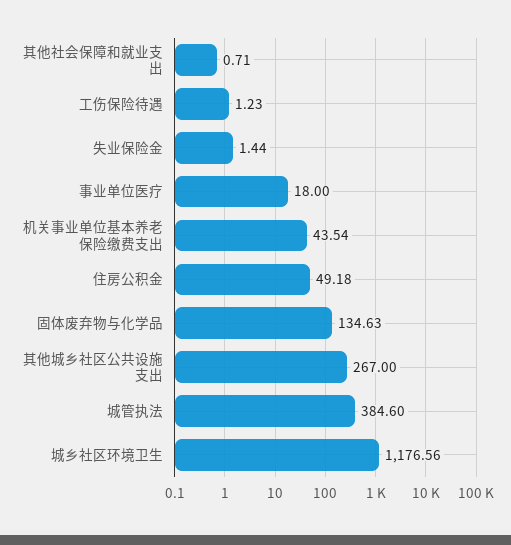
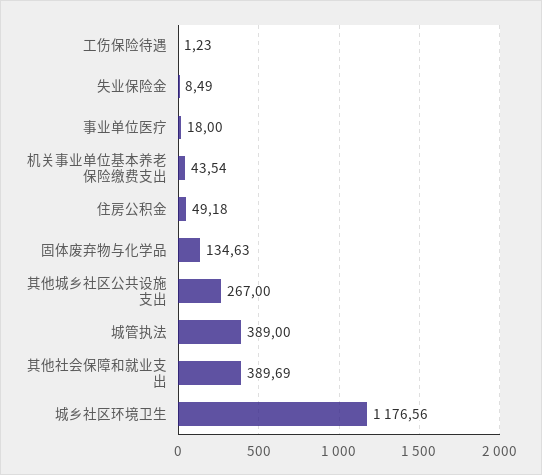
其他社会保障和就业支出: 0.71 -> 389.69
失业保险金: 1.44 -> 8.49
城管执法: 384.6 -> 389

